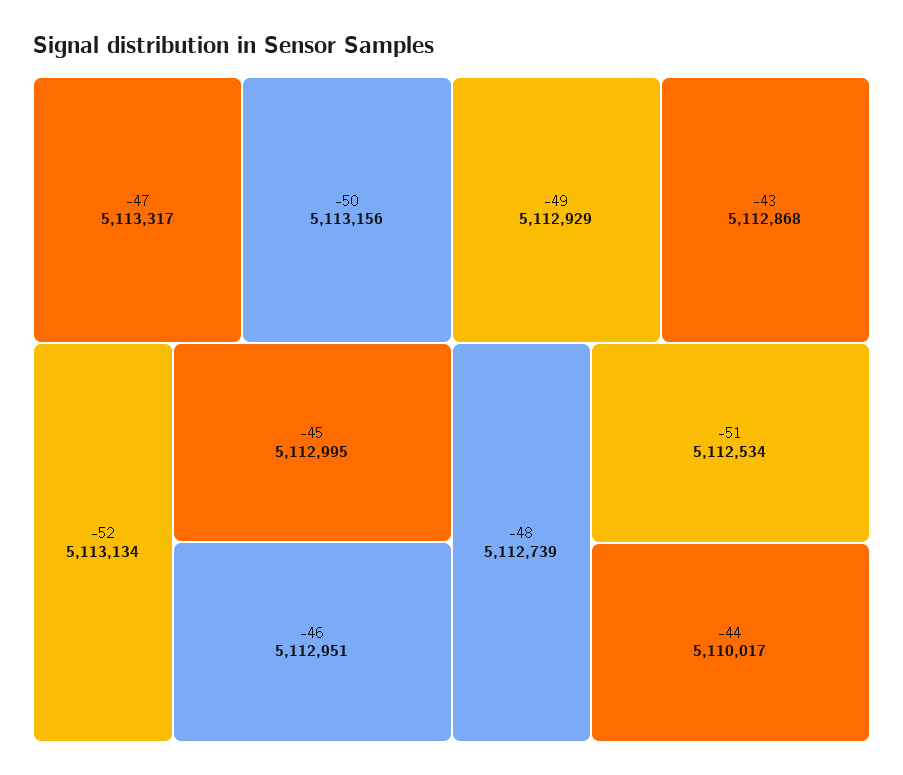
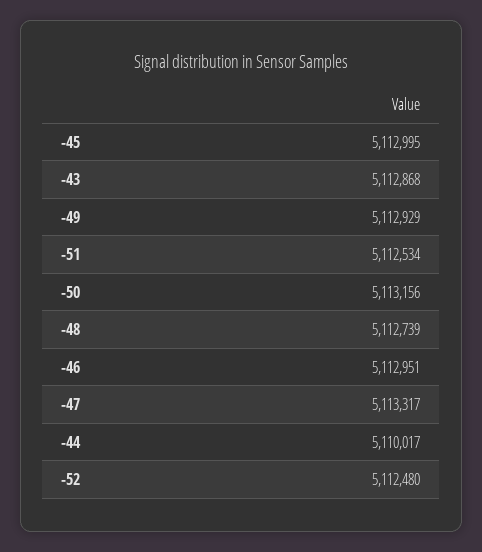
-52: 5113134 -> 5112480

